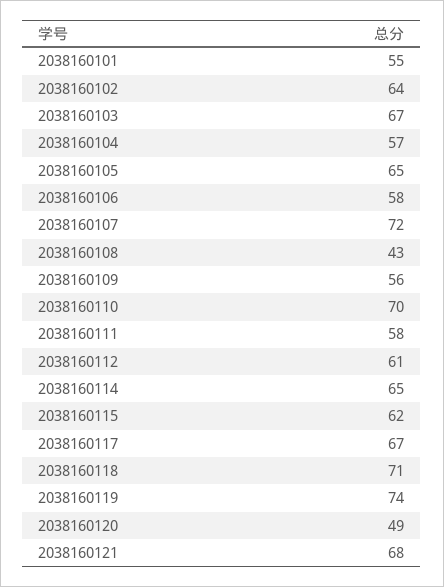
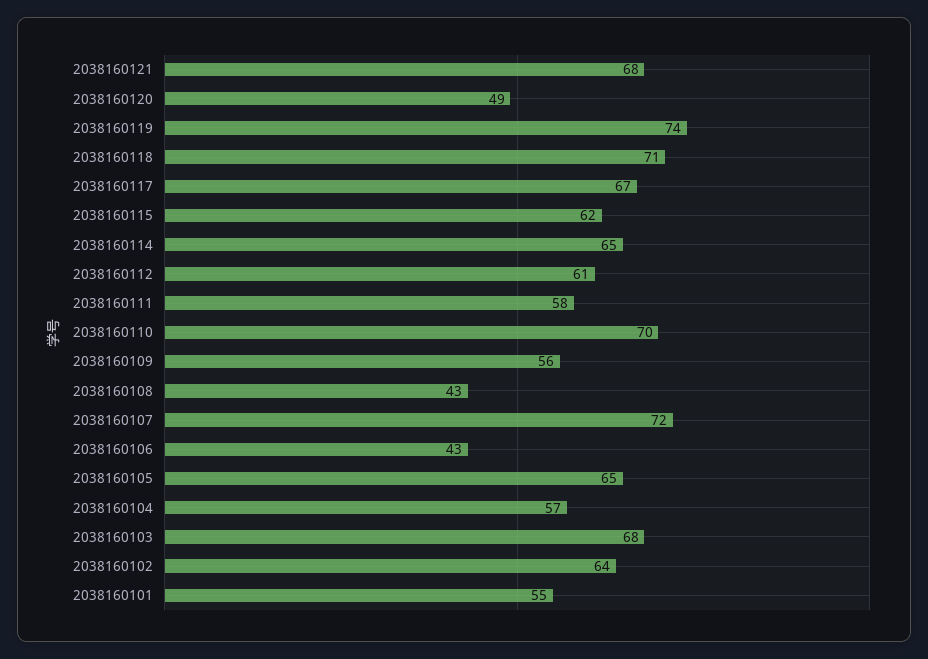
2038160103: 67 -> 68
2038160106: 58 -> 43

